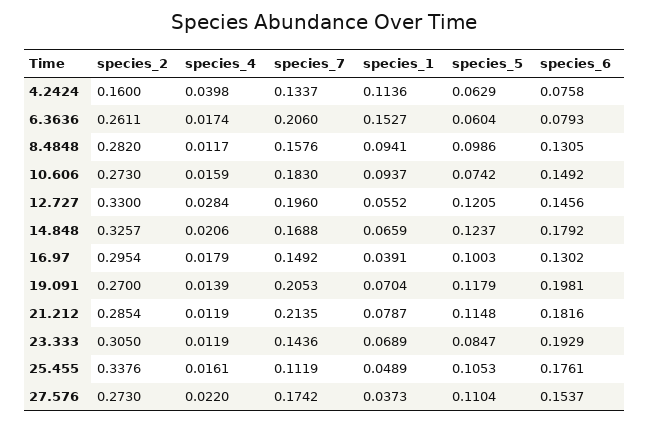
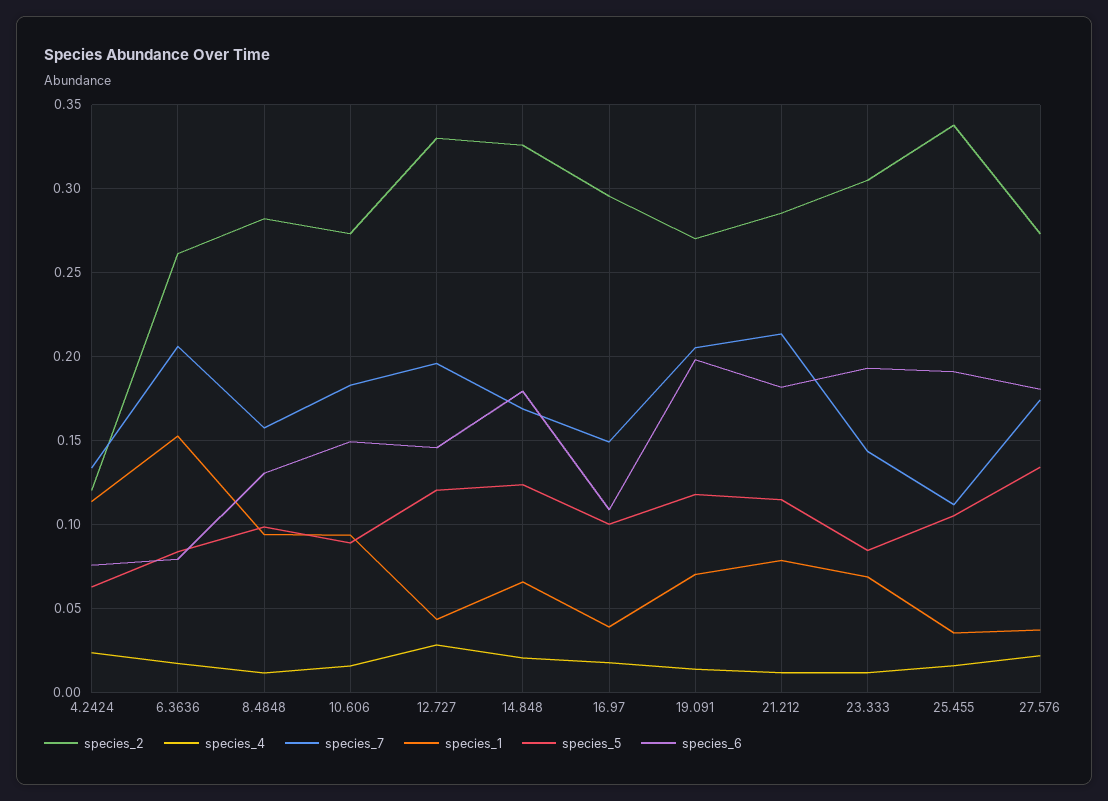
species_2, 4.2424: 0.16 -> 0.12
species_4, 4.2424: 0.0398 -> 0.025
species_5, 6.3636: 0.0604 -> 0.085
species_5, 10.606: 0.0742 -> 0.09
species_1, 12.727: 0.0552 -> 0.045
species_6, 16.97: 0.1302 -> 0.11
species_1, 25.455: 0.0489 -> 0.035
species_6, 25.455: 0.1761 -> 0.19
species_5, 27.576: 0.1104 -> 0.135
species_6, 27.576: 0.1537 -> 0.18

